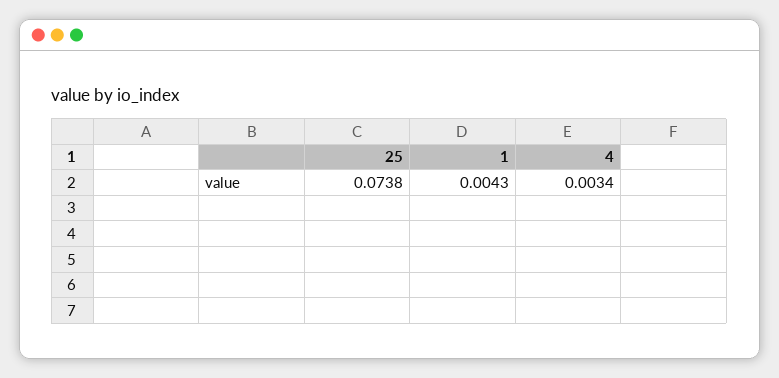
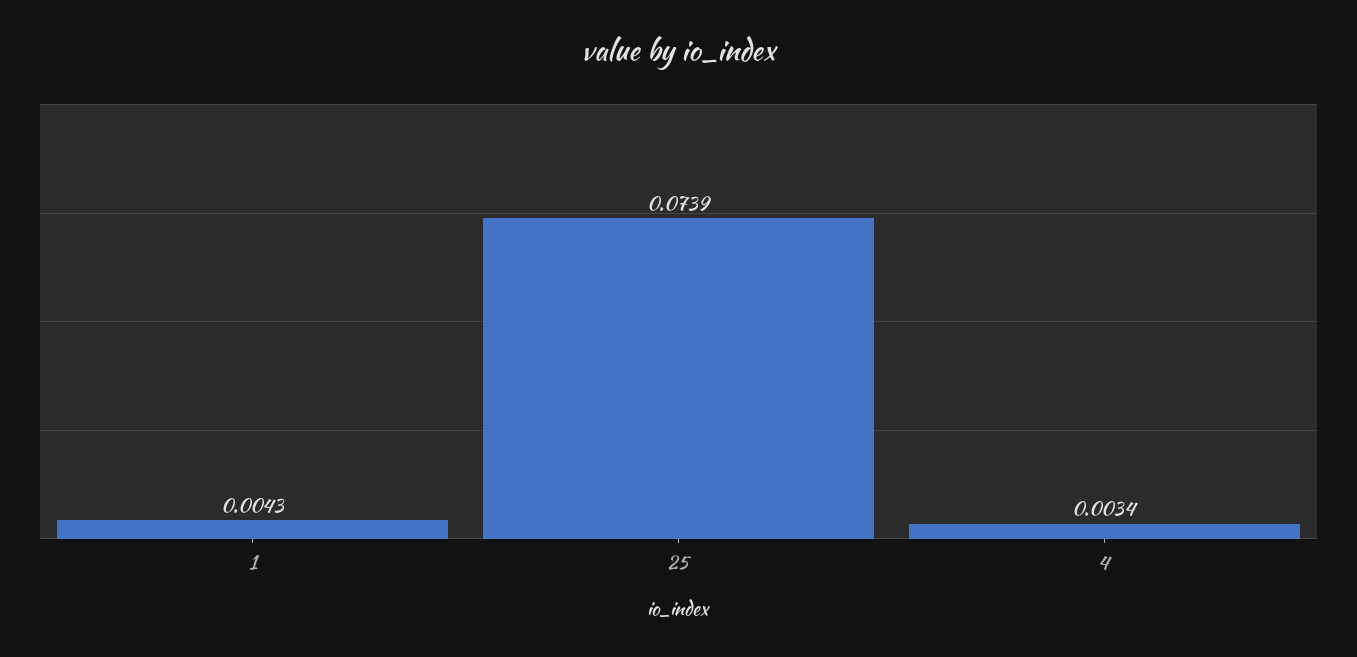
25: 0.0738 -> 0.0739

